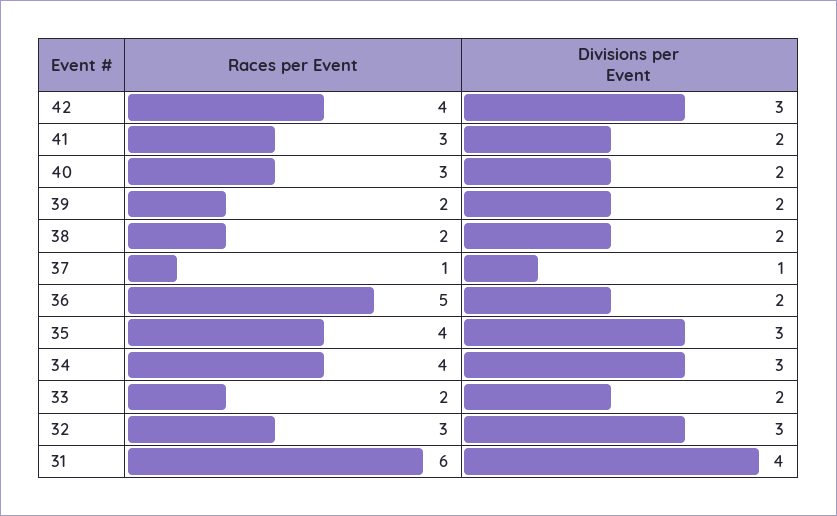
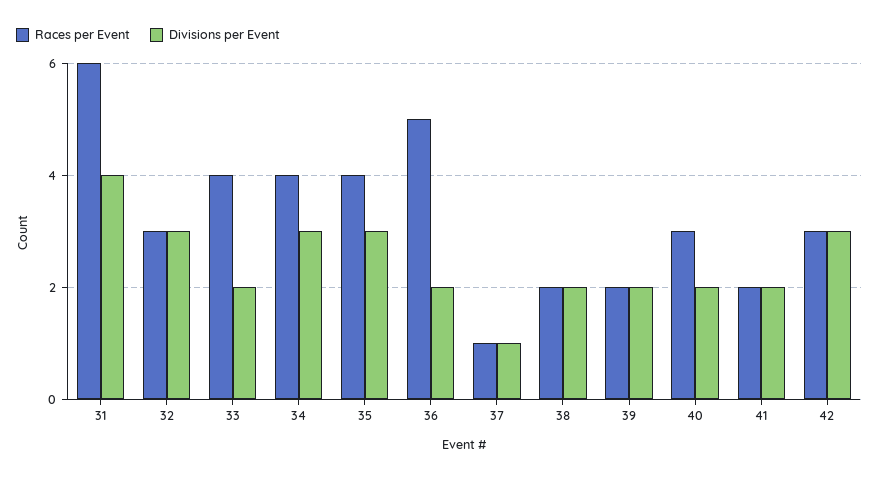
Races per Event, 42: 4 -> 3
Races per Event, 41: 3 -> 2
Races per Event, 33: 2 -> 4

